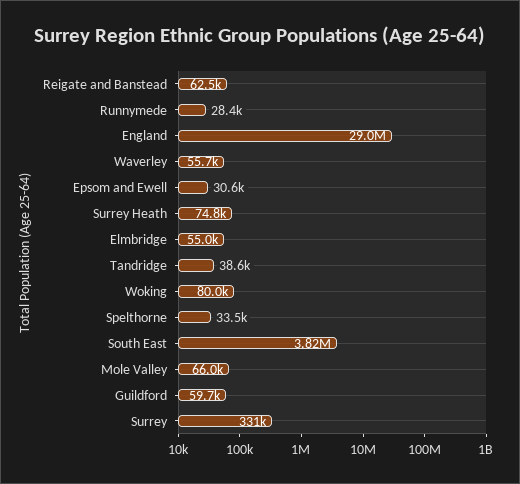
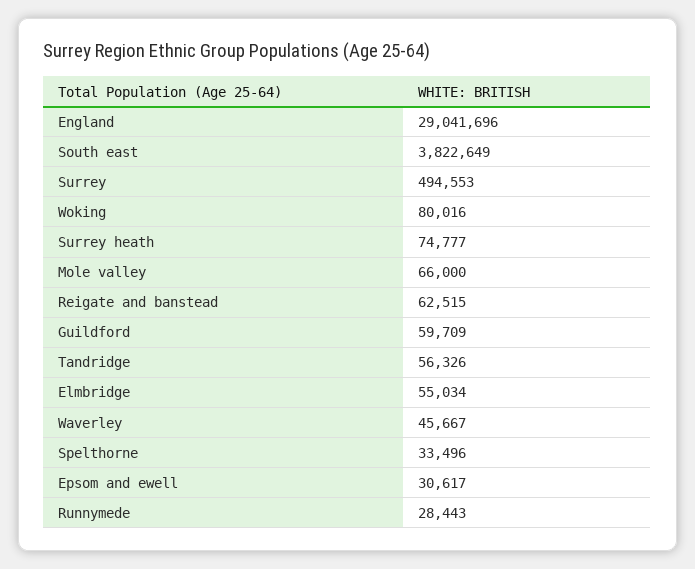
Waverley: 55700 -> 45667
Tandridge: 38600 -> 56326
Surrey: 331000 -> 494553

